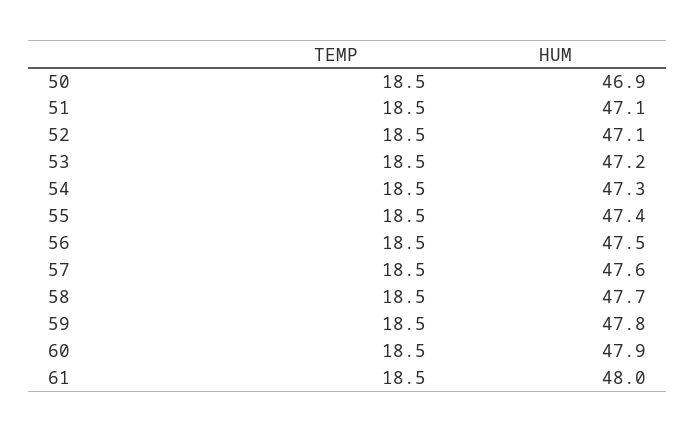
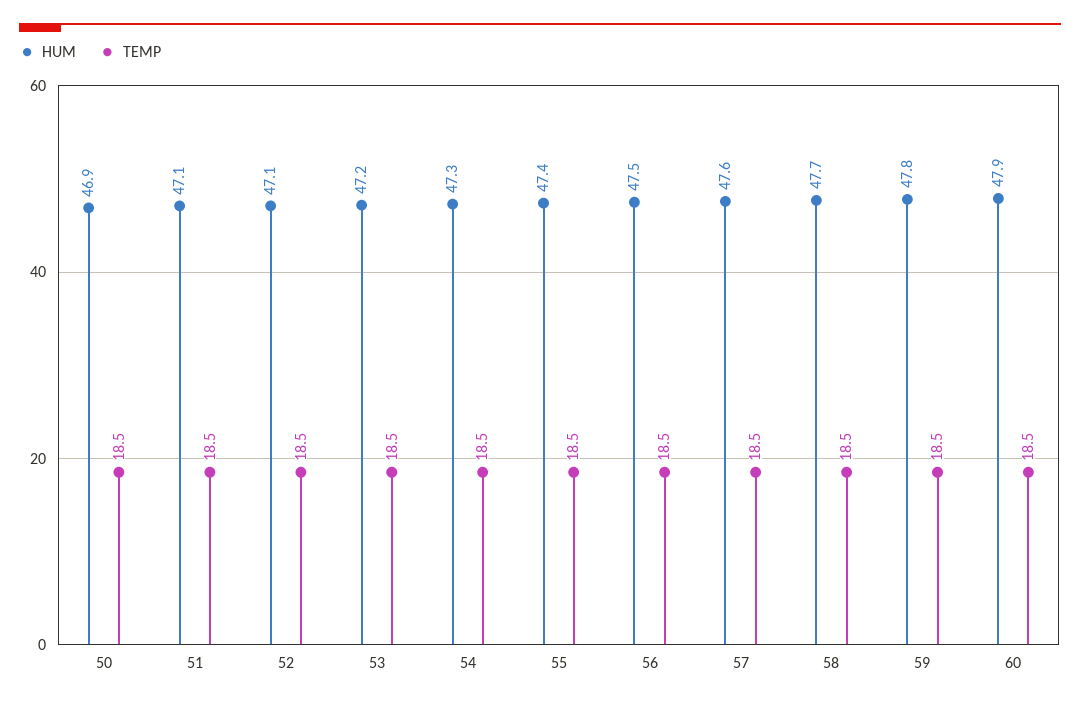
TEMP, 61: 18.5 -> none
HUM, 61: 48 -> none

